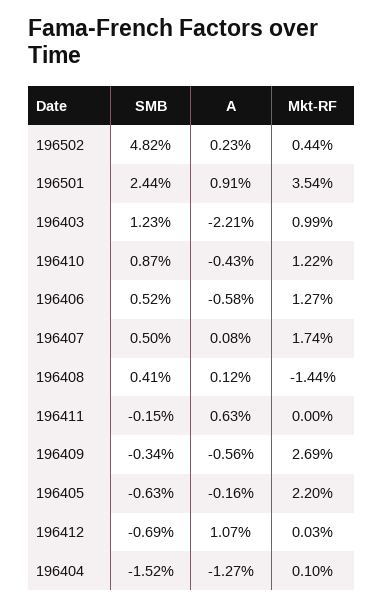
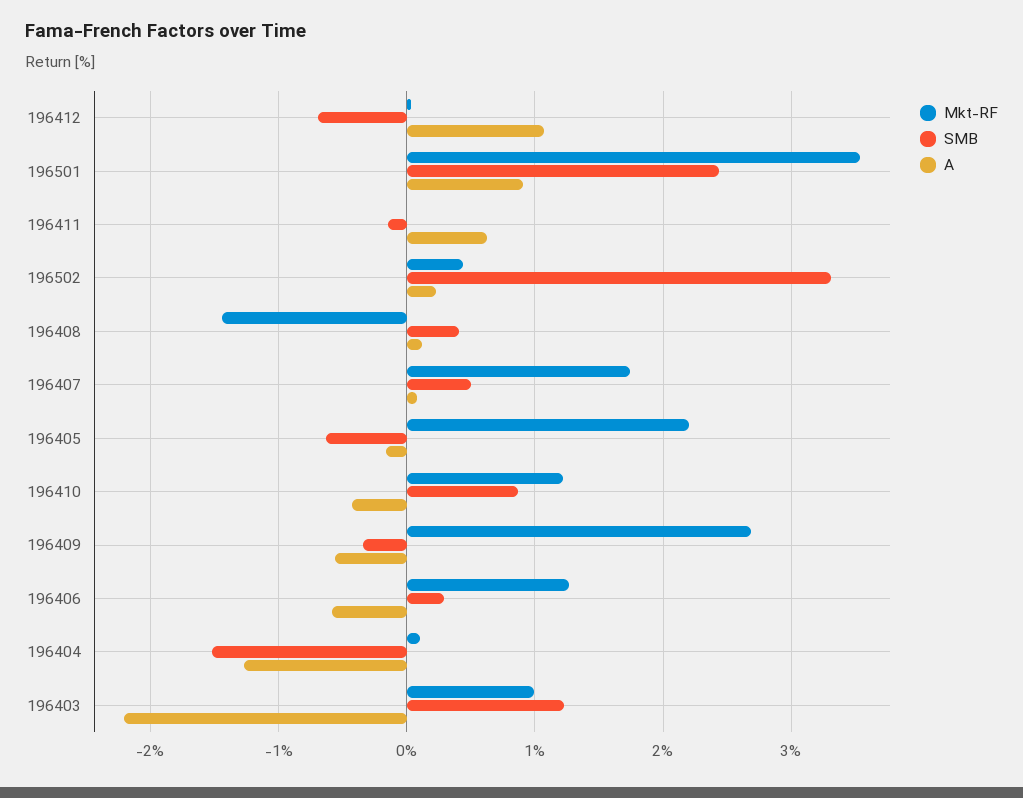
SMB, 196502: 4.82 -> 3.3
SMB, 196406: 0.52 -> 0.3

